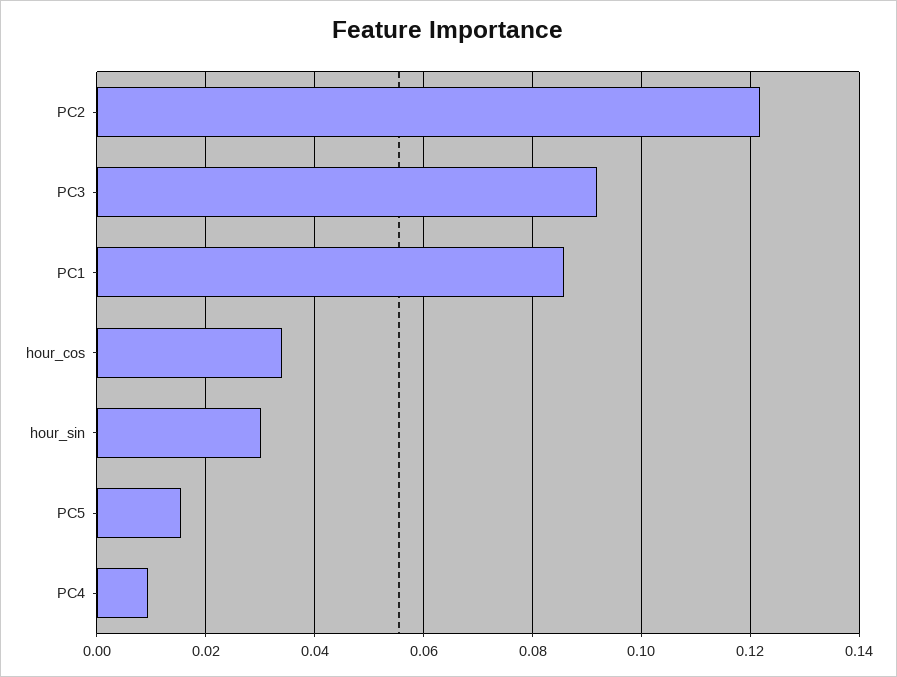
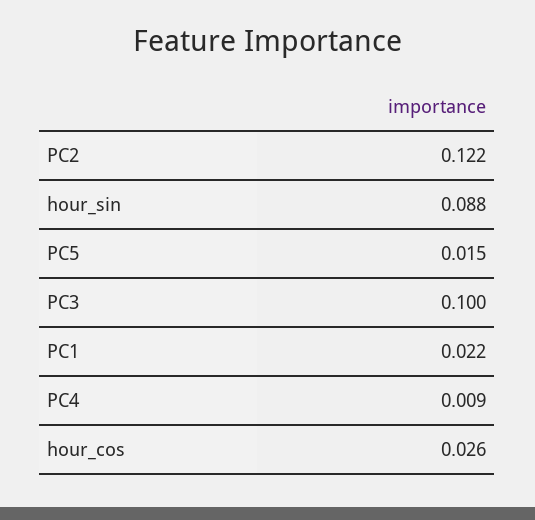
PC3: 0.092 -> 0.1
PC1: 0.086 -> 0.022
hour_cos: 0.034 -> 0.026
hour_sin: 0.03 -> 0.088

